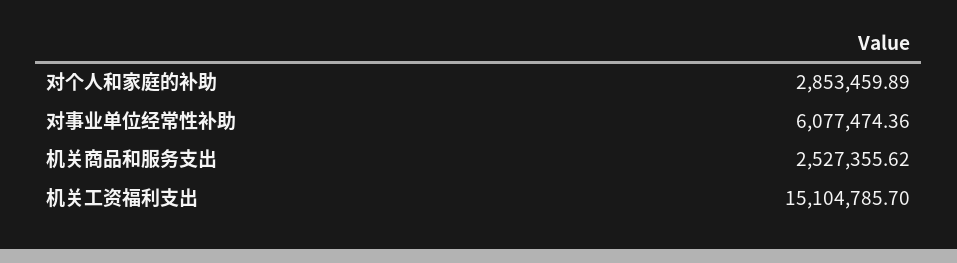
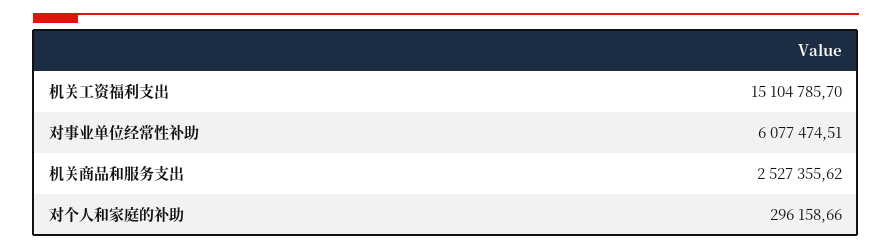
对个人和家庭的补助: 2853459.89 -> 296158.66
对事业单位经常性补助: 6077474.36 -> 6077474.51

